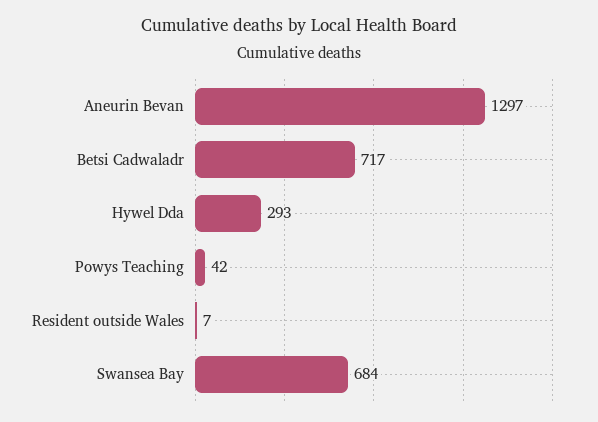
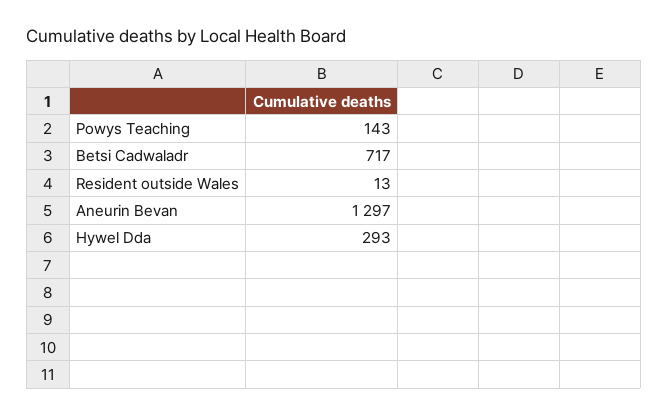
Powys Teaching: 42 -> 143
Resident outside Wales: 7 -> 13
Swansea Bay: 684 -> none

